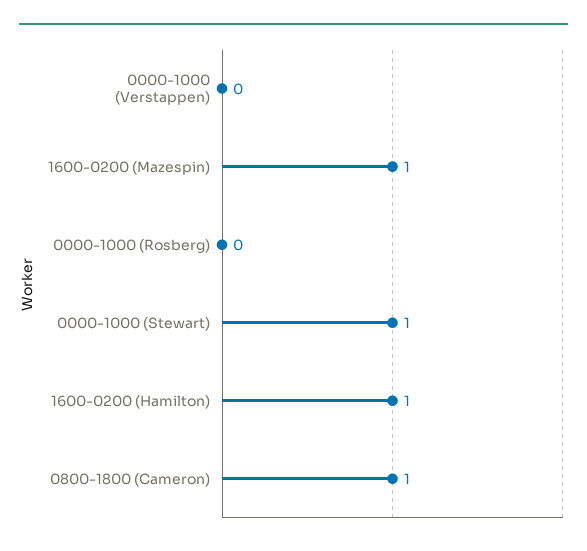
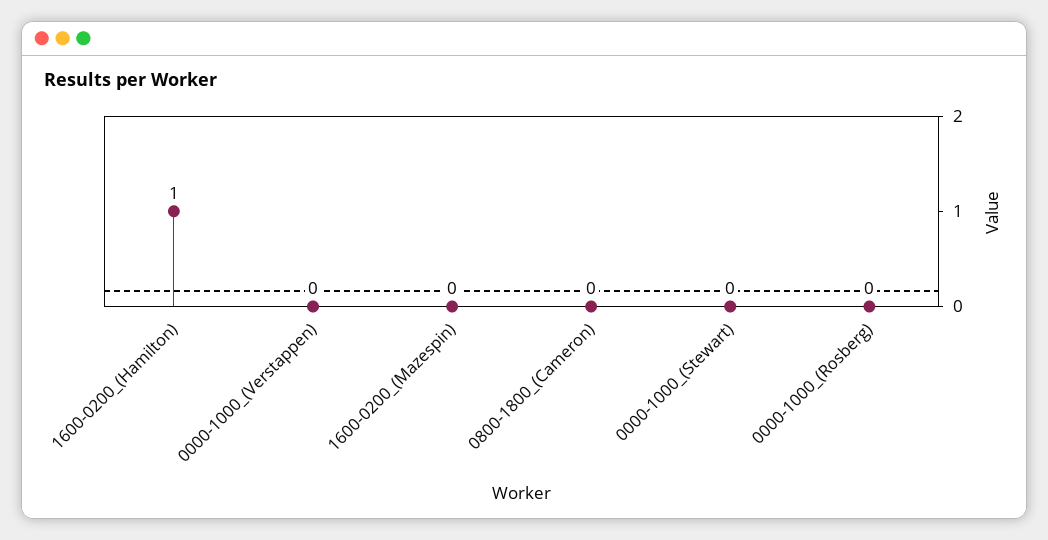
1600-0200 (Mazespin): 1 -> 0
0000-1000 (Stewart): 1 -> 0
0800-1800 (Cameron): 1 -> 0

